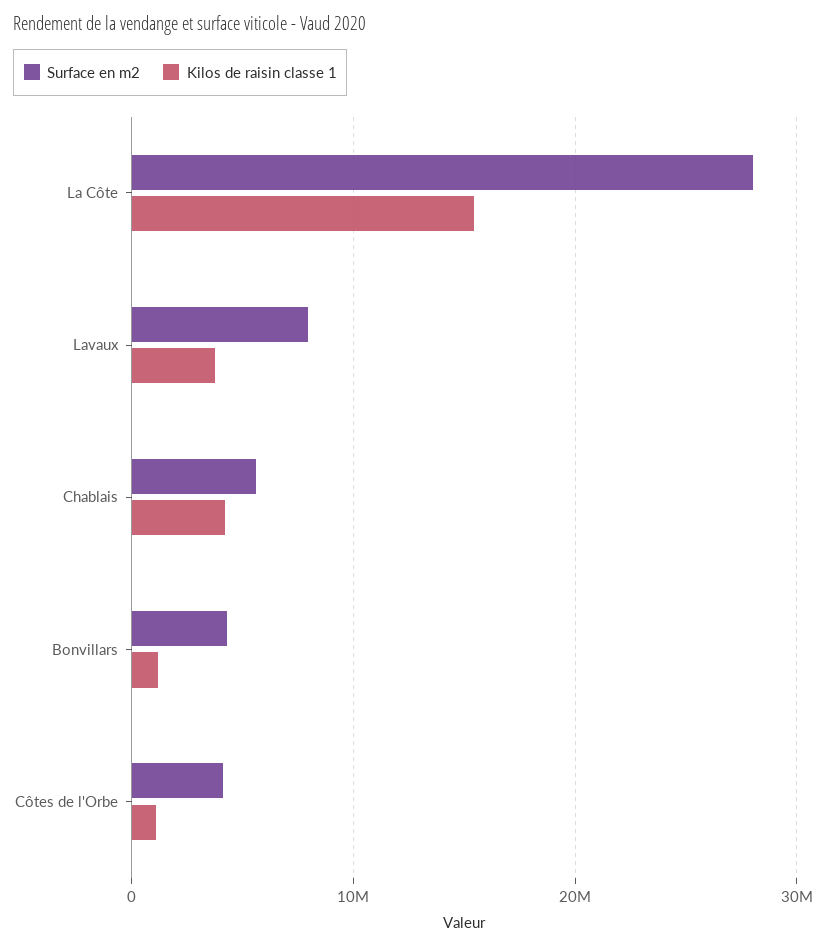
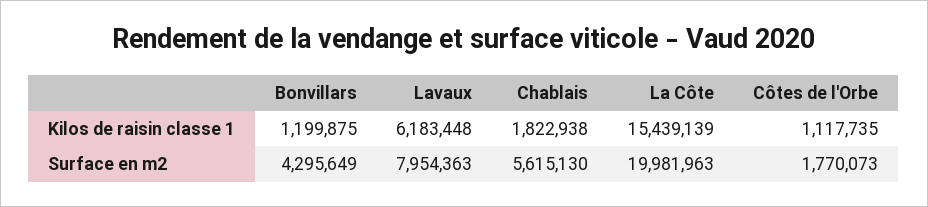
Surface en m2, La Côte: 28000000 -> 19981963
Kilos de raisin classe 1, Lavaux: 4000000 -> 6183448
Kilos de raisin classe 1, Chablais: 4000000 -> 1822938
Surface en m2, Côtes de l'Orbe: 4000000 -> 1770073

